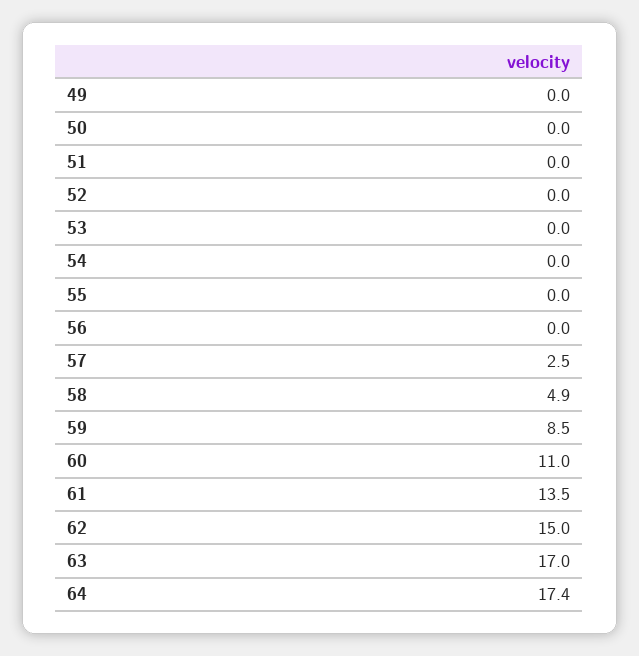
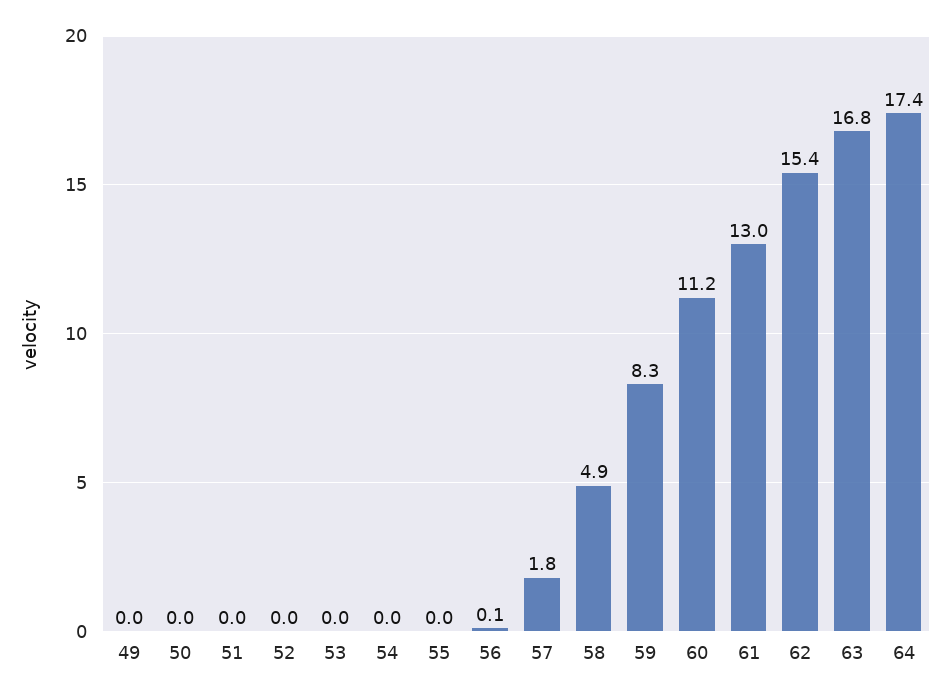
56: 0 -> 0.1
57: 2.5 -> 1.8
59: 8.5 -> 8.3
60: 11 -> 11.2
61: 13.5 -> 13
62: 15 -> 15.4
63: 17 -> 16.8

